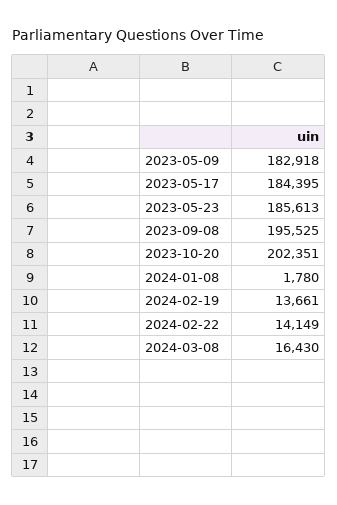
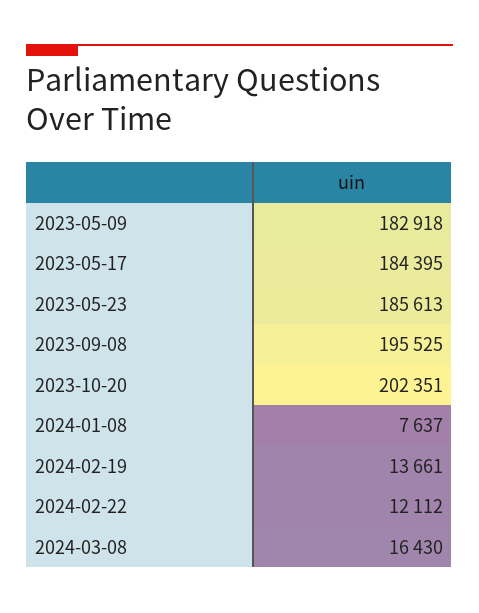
2024-01-08: 1780 -> 7637
2024-02-22: 14149 -> 12112

